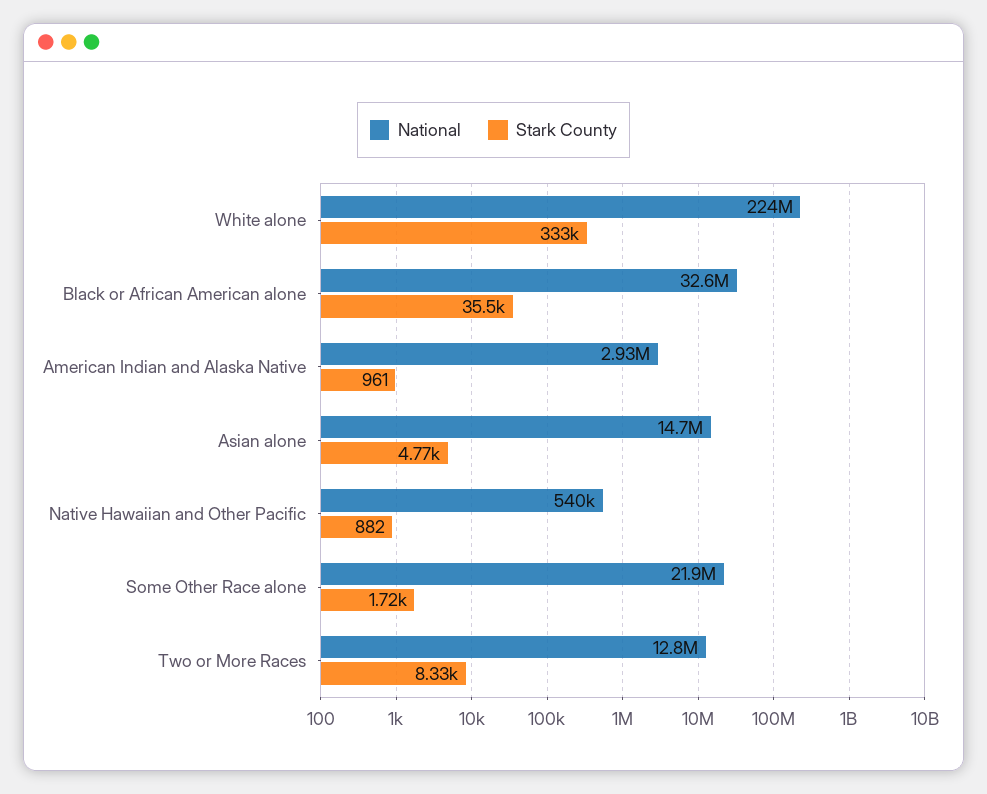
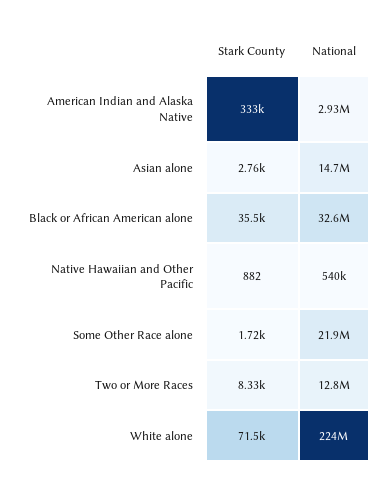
Stark County, White alone: 333000 -> 71500
Stark County, American Indian and Alaska Native: 961 -> 333000
Stark County, Asian alone: 4770 -> 2760

